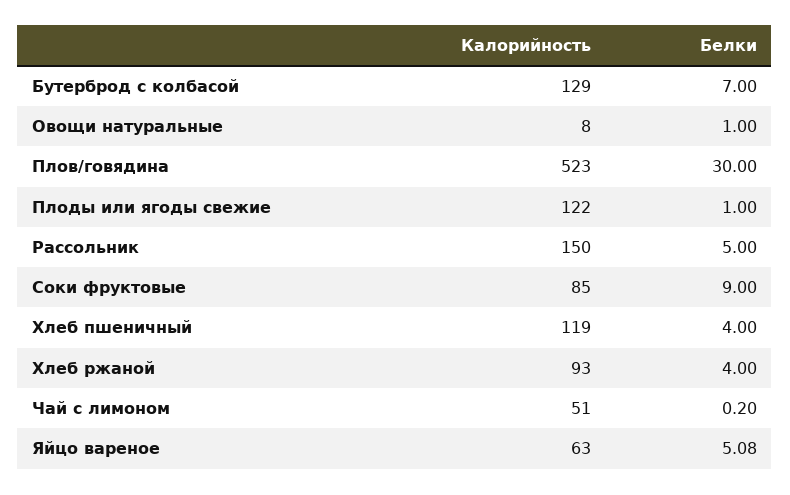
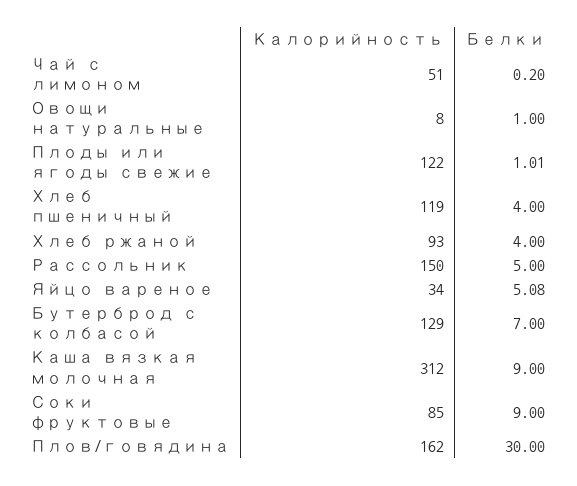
Калорийность, Плов/говядина: 523 -> 162
Белки, Плоды или ягоды свежие: 1 -> 1.01
Калорийность, Яйцо вареное: 63 -> 34
Калорийность, Каша вязкая молочная: none -> 312
Белки, Каша вязкая молочная: none -> 9

